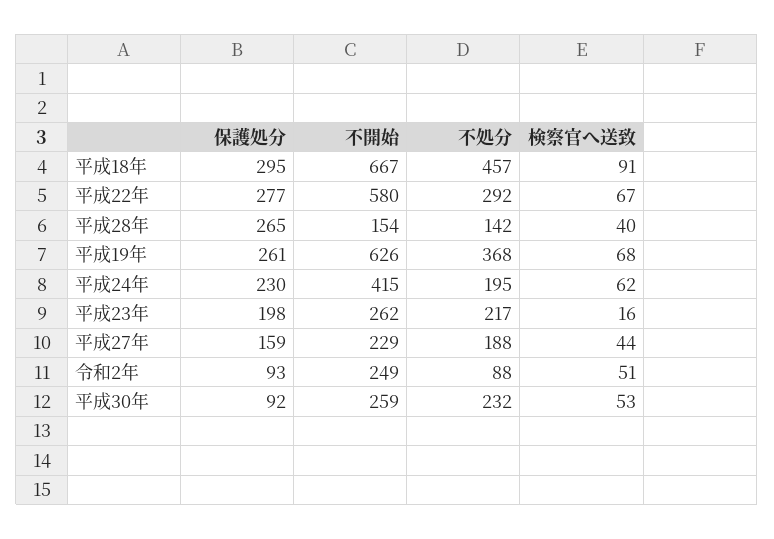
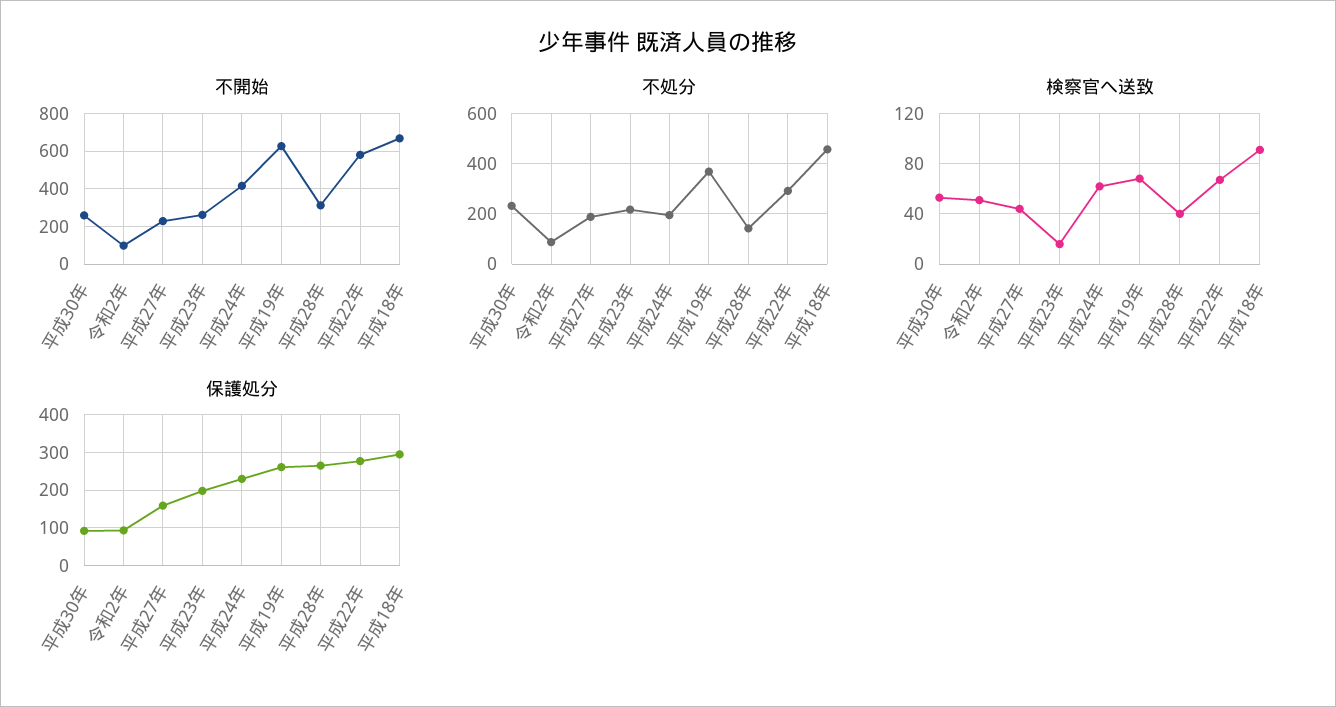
不開始, 平成28年: 154 -> 300
不開始, 令和2年: 249 -> 100

